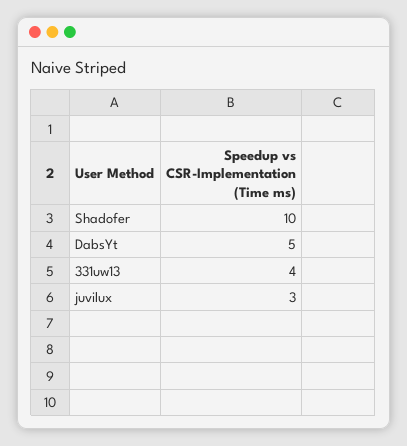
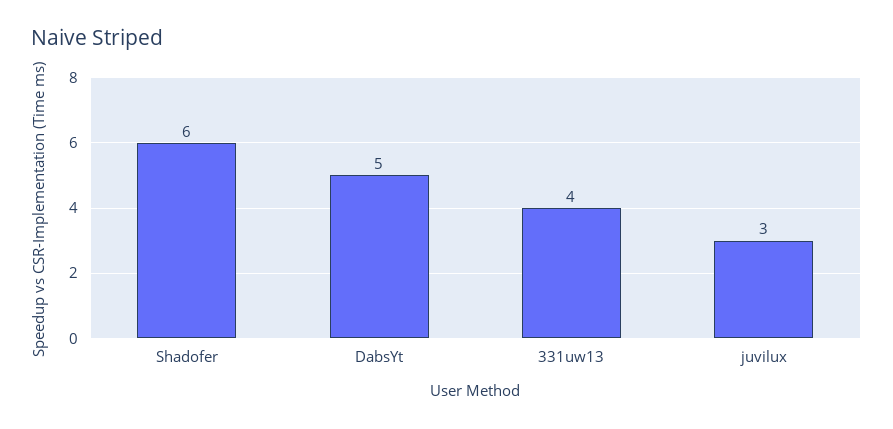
Shadofer: 10 -> 6

